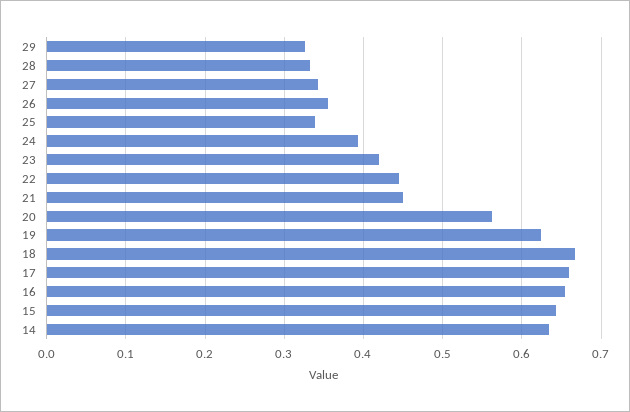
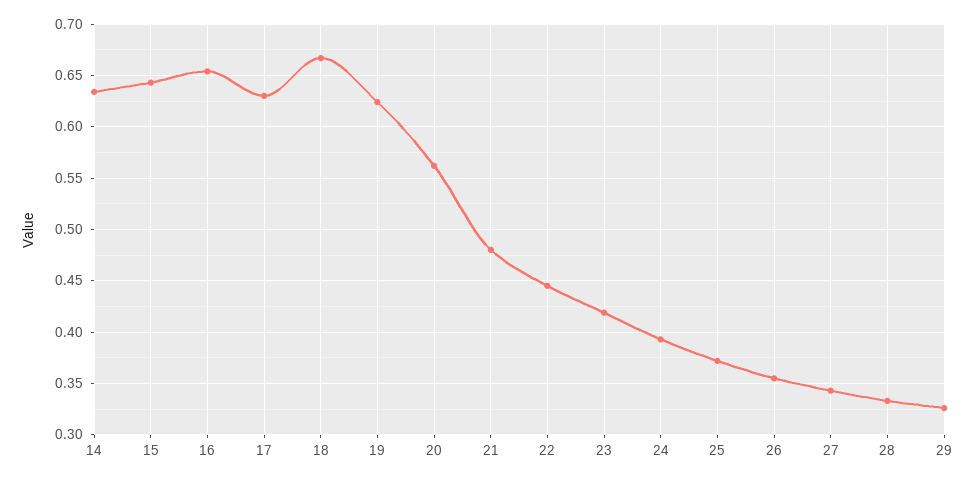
25: 0.34 -> 0.37
21: 0.45 -> 0.48
17: 0.66 -> 0.63

